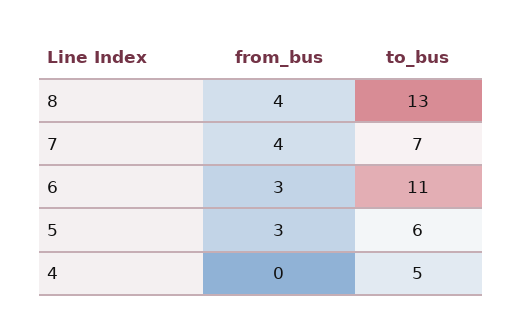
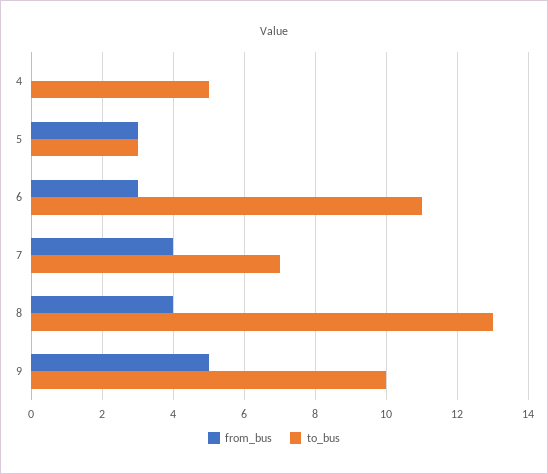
to_bus, 5: 6 -> 3
from_bus, 9: none -> 5
to_bus, 9: none -> 10

